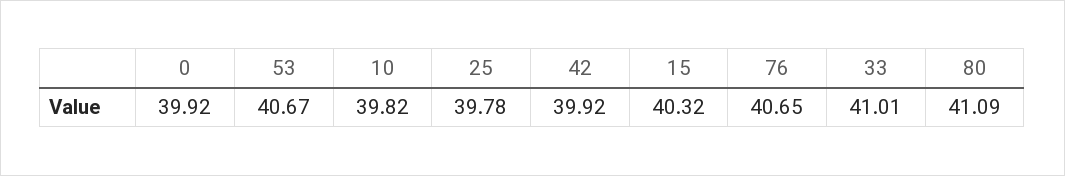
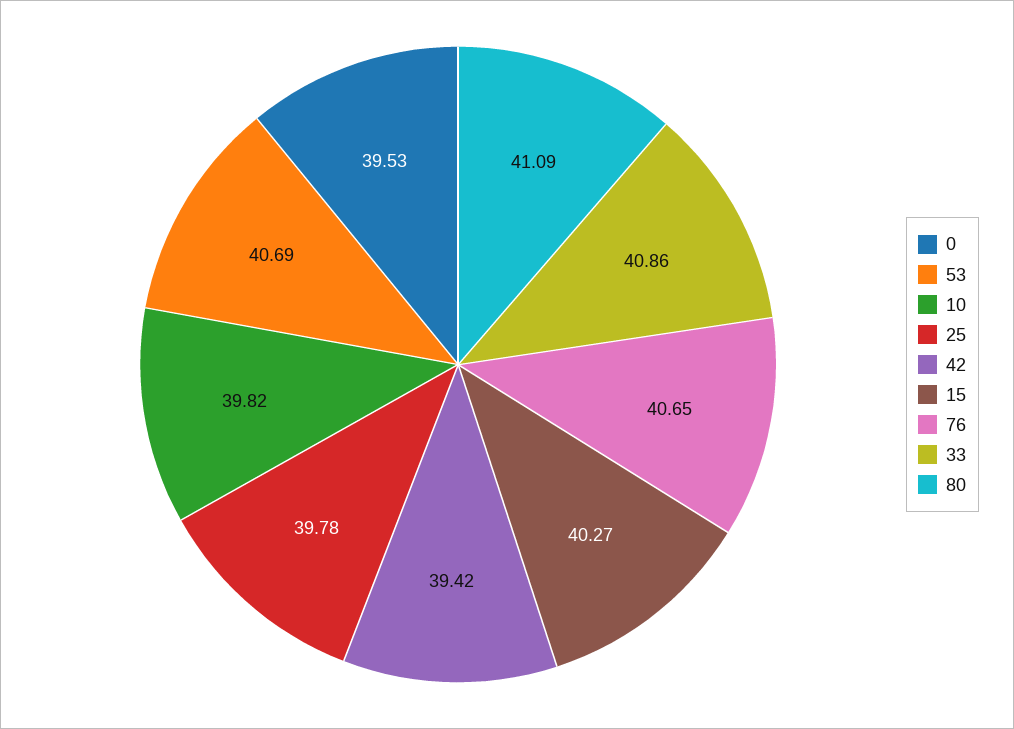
0: 39.92 -> 39.53
53: 40.67 -> 40.69
42: 39.92 -> 39.42
15: 40.32 -> 40.27
33: 41.01 -> 40.86

